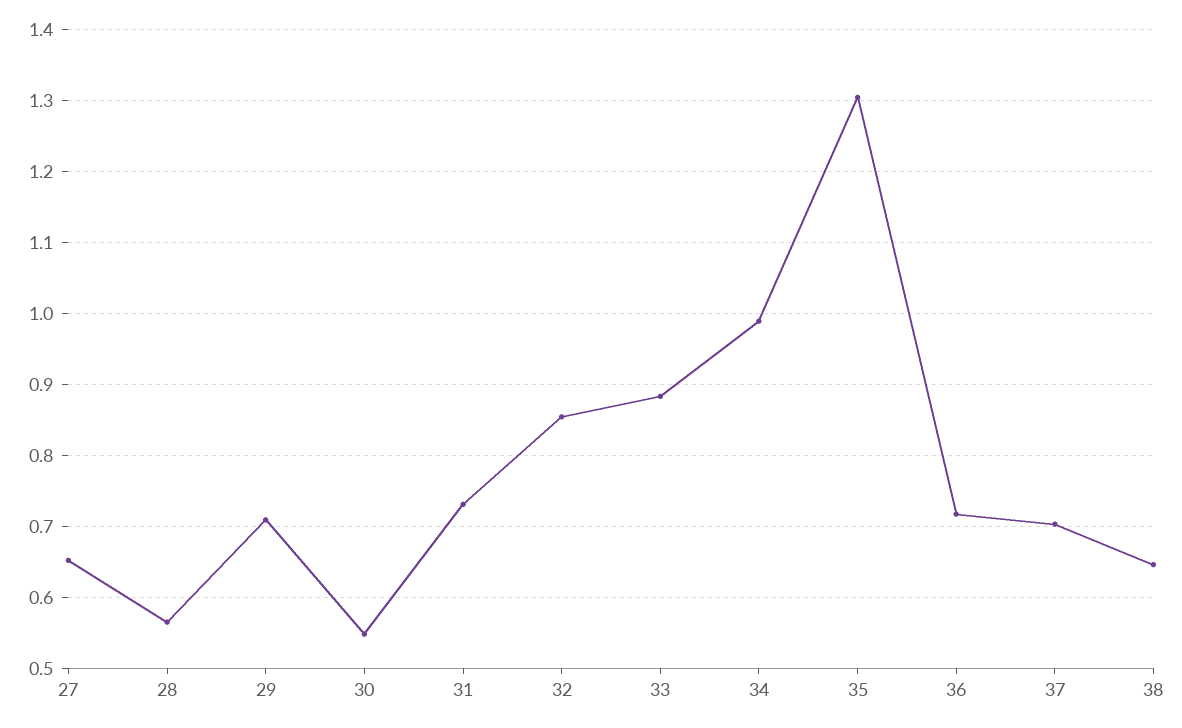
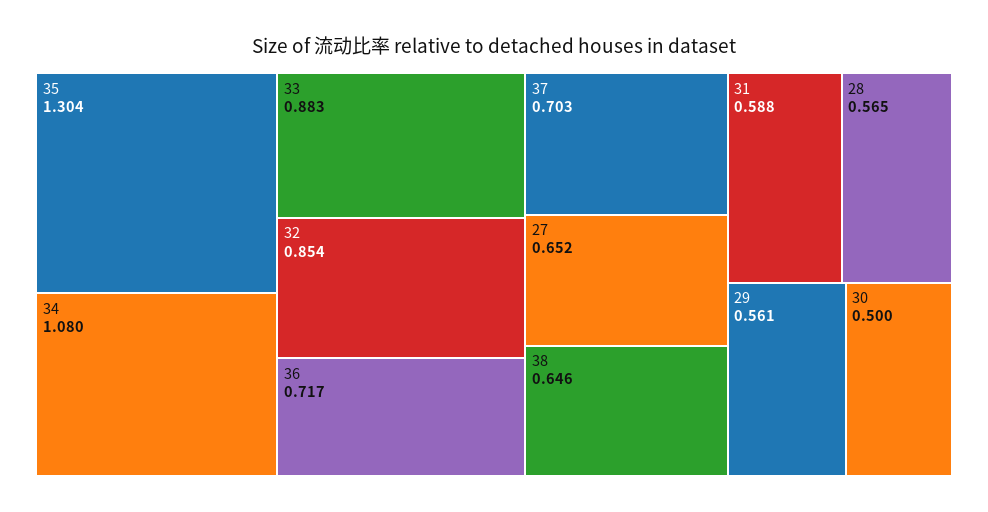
29: 0.71 -> 0.561
30: 0.55 -> 0.5
31: 0.73 -> 0.588
34: 0.99 -> 1.08

